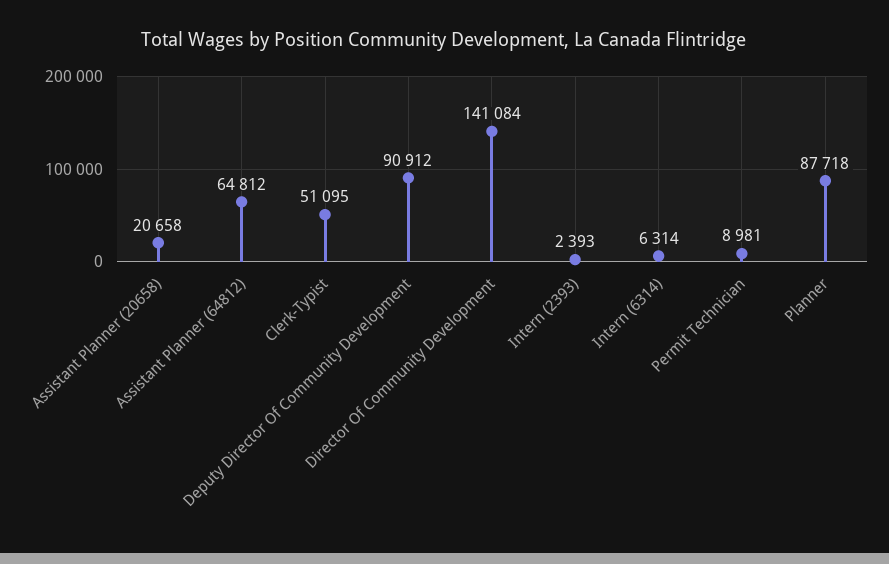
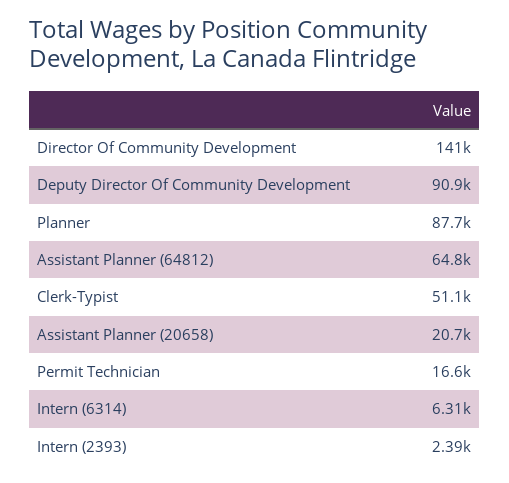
Permit Technician: 8981 -> 16600

